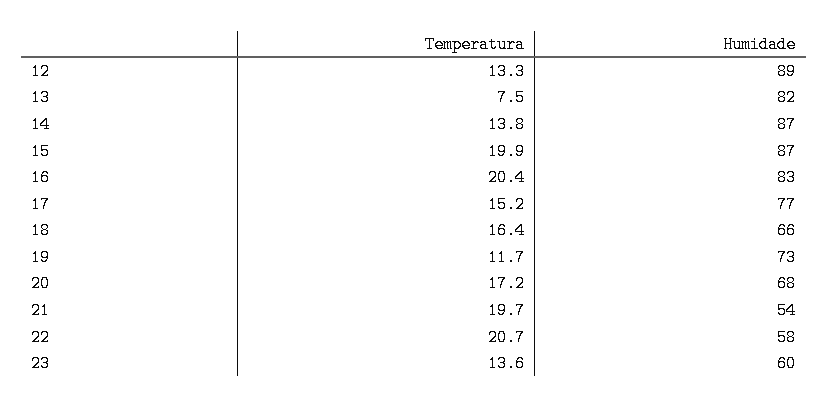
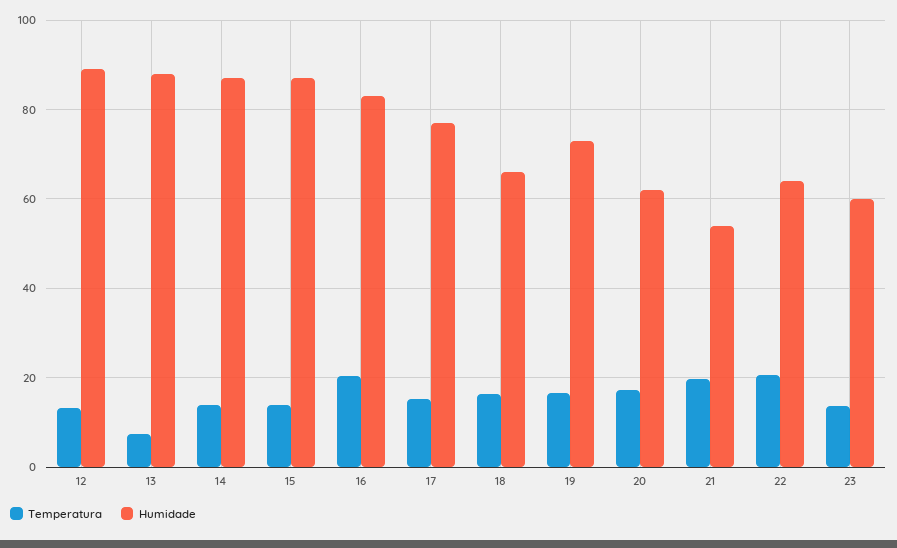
Humidade, 13: 82 -> 88
Temperatura, 15: 19.9 -> 14
Temperatura, 19: 11.7 -> 16
Humidade, 20: 68 -> 62
Humidade, 22: 58 -> 64

